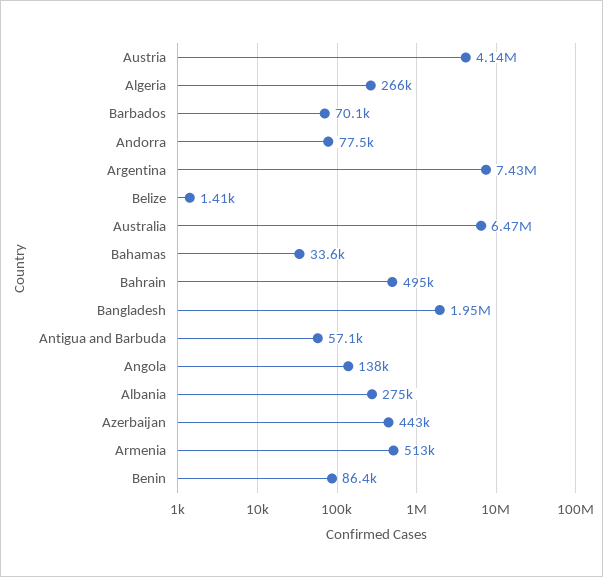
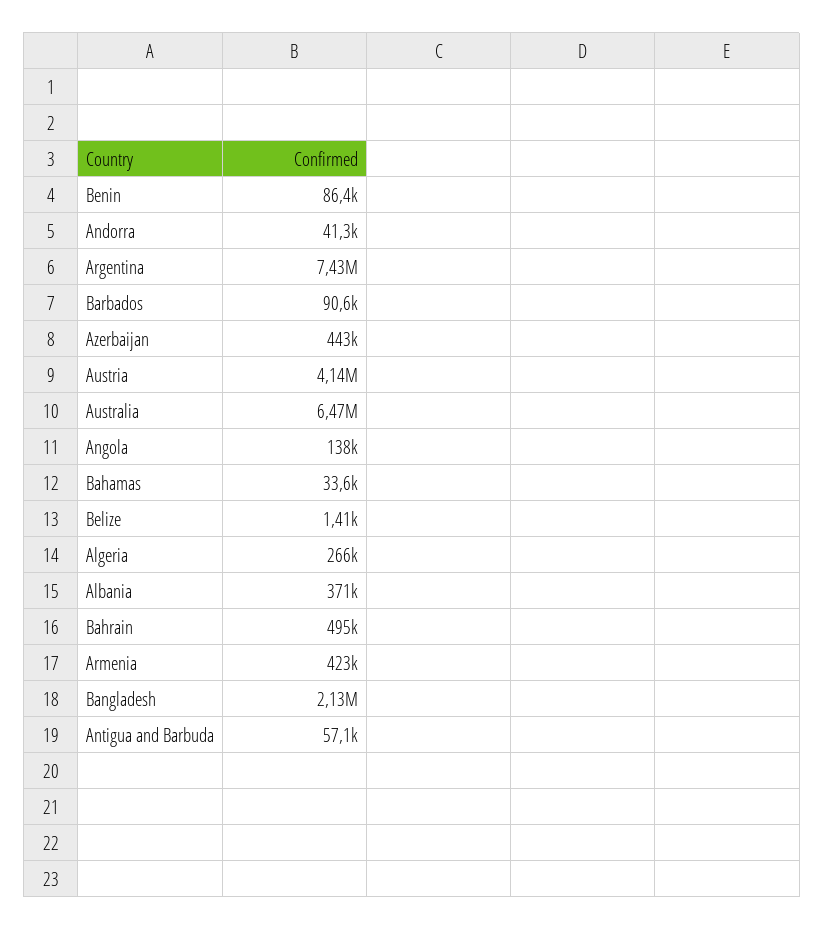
Barbados: 70100 -> 90600
Andorra: 77500 -> 41300
Bangladesh: 1950000 -> 2130000
Albania: 275000 -> 371000
Armenia: 513000 -> 423000

